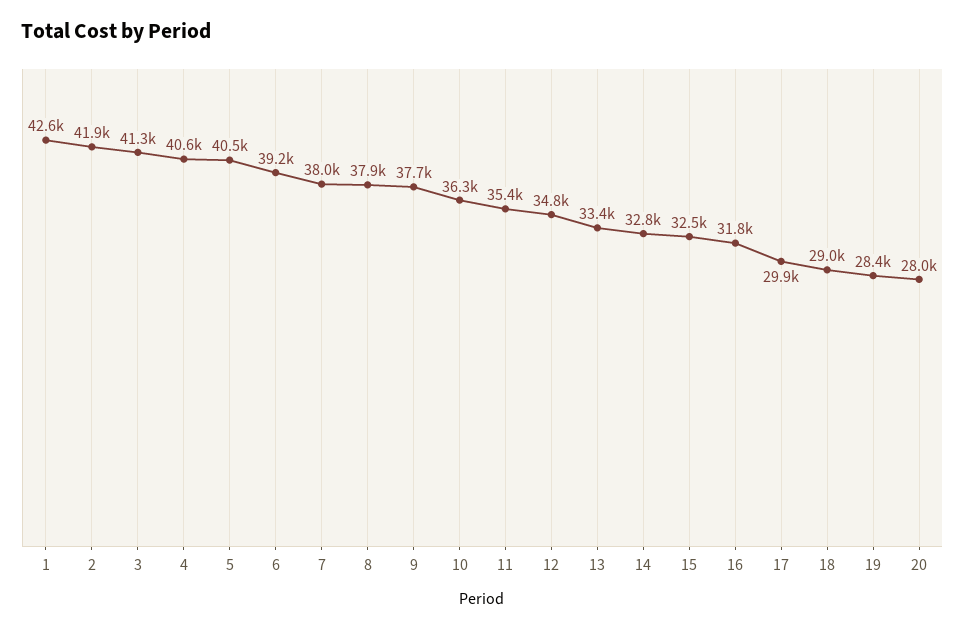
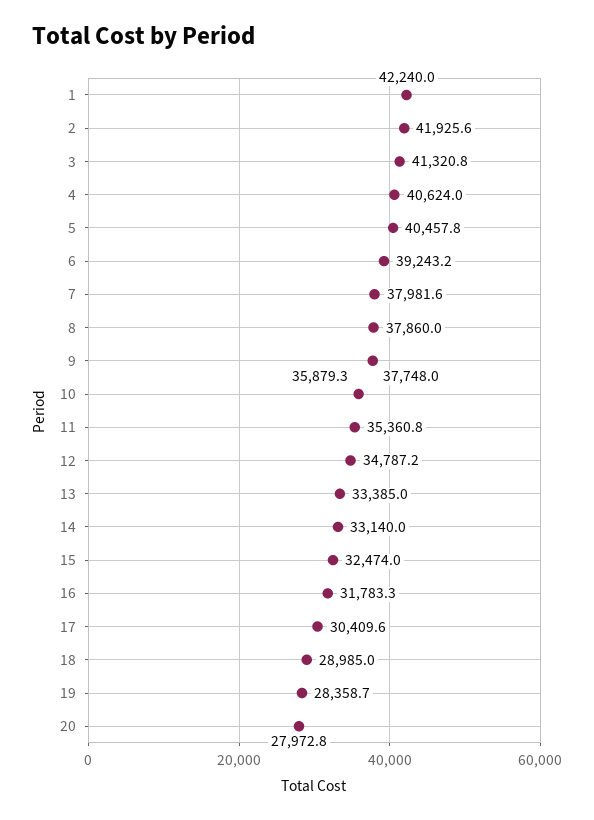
1: 42600 -> 42240
10: 36300 -> 35879.3
14: 32800 -> 33140
17: 29900 -> 30409.6

